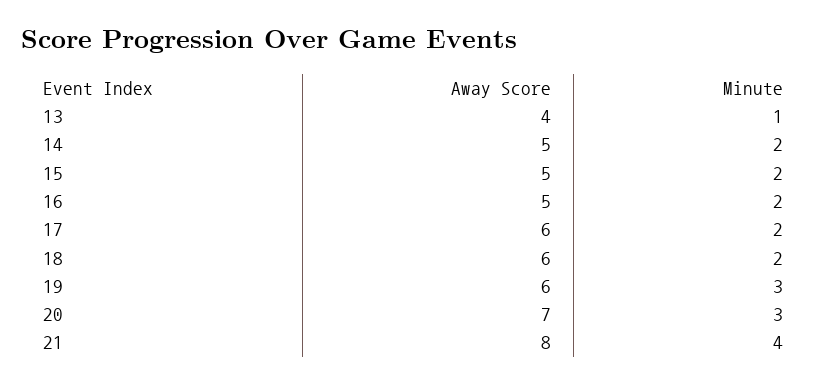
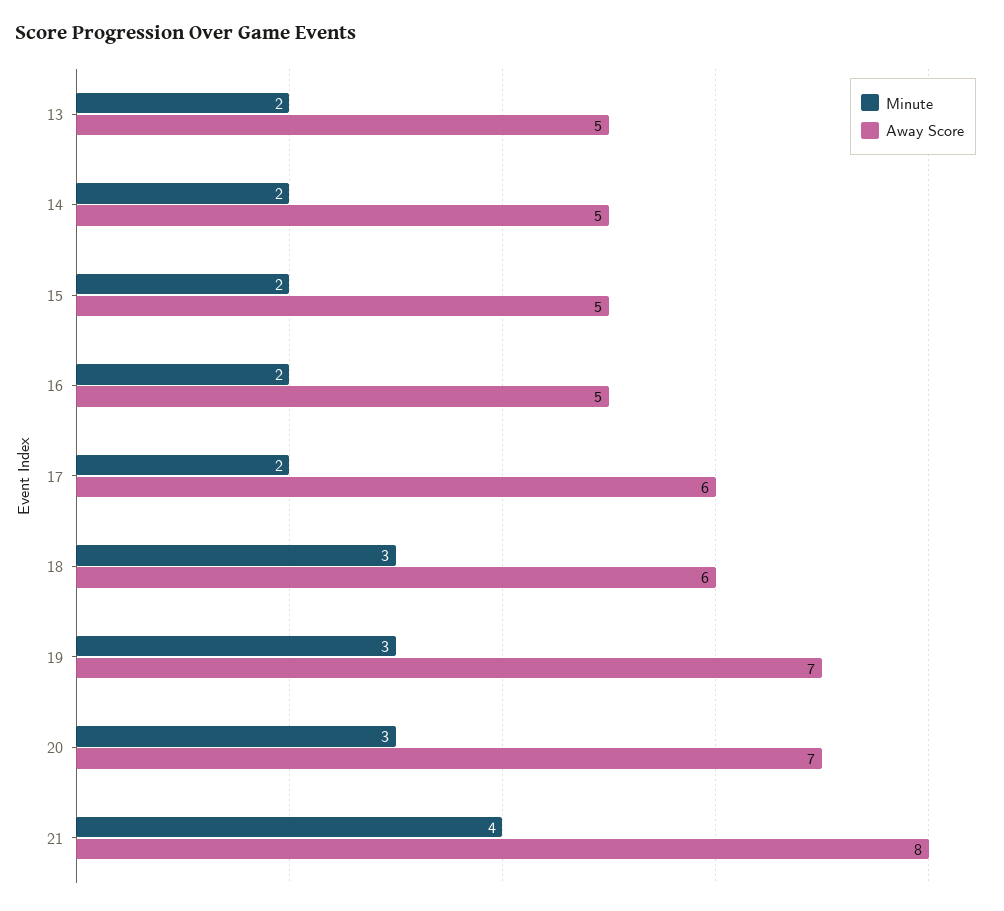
Away Score, 13: 4 -> 5
Minute, 13: 1 -> 2
Minute, 18: 2 -> 3
Away Score, 19: 6 -> 7

